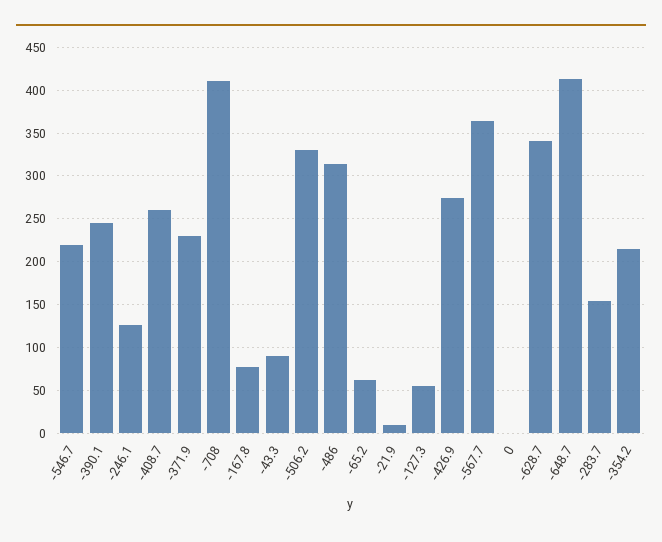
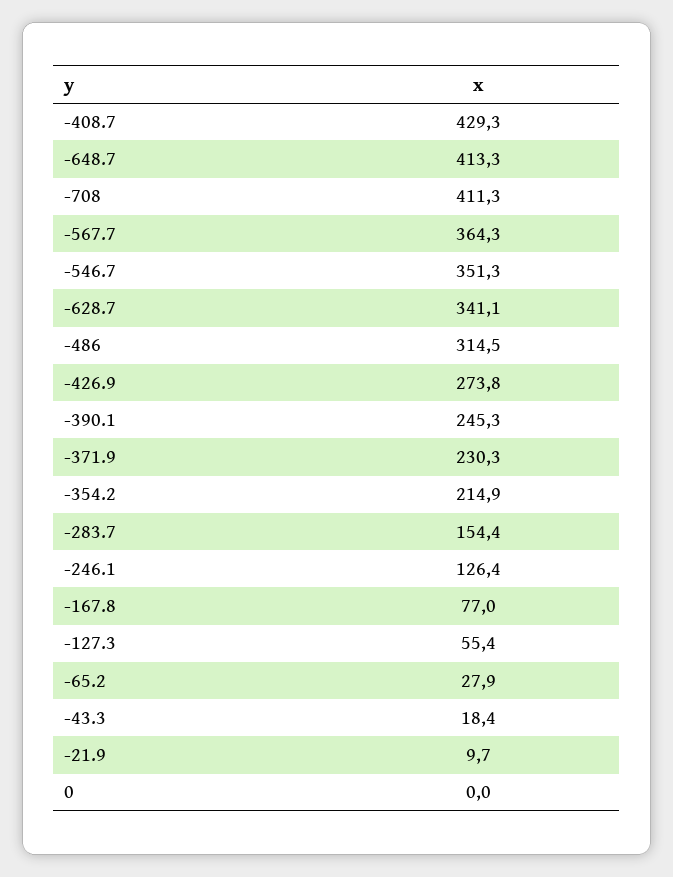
-546.7: 220 -> 351.3
-408.7: 260 -> 429.3
-43.3: 90 -> 18.4
-506.2: 330 -> none
-65.2: 60 -> 27.9

